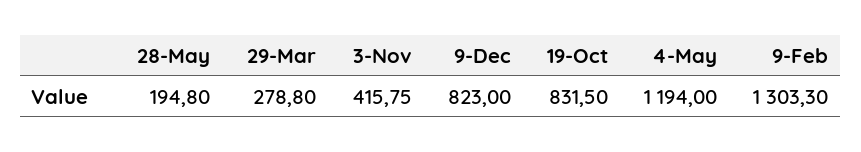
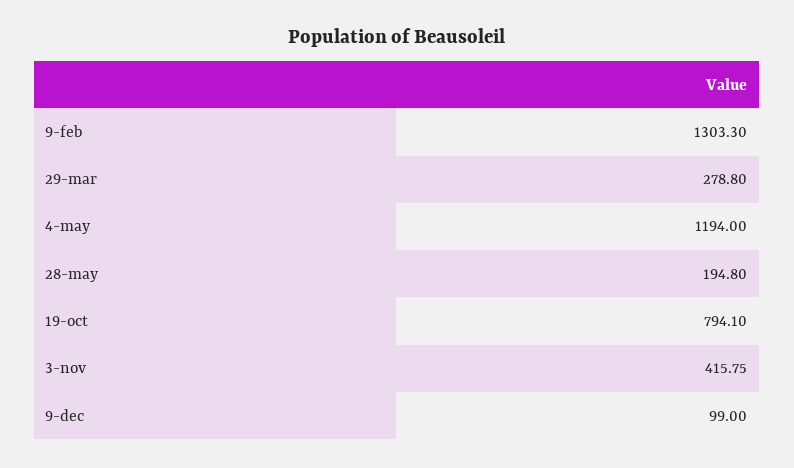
9-Dec: 823 -> 99
19-Oct: 831.5 -> 794.1

